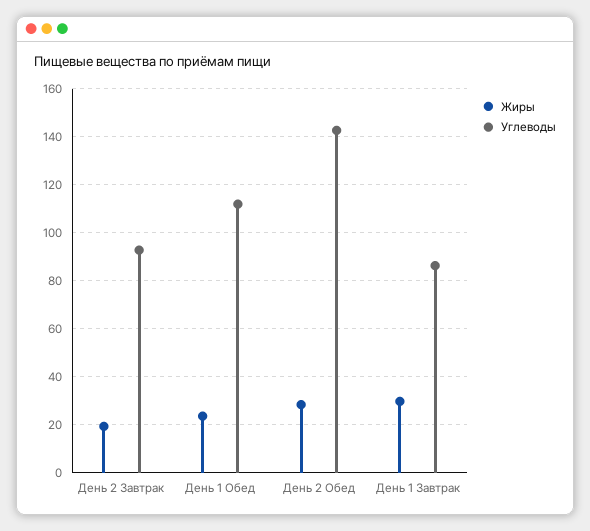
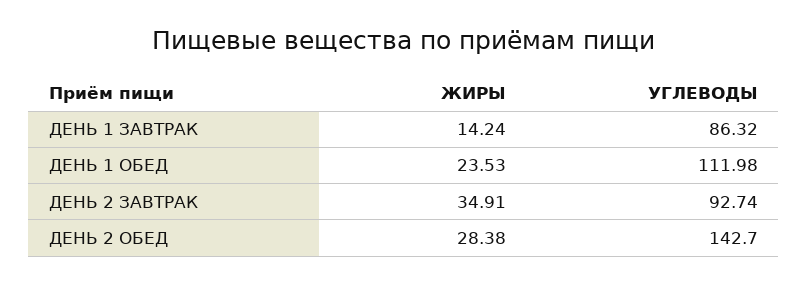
Жиры, День 2 Завтрак: 20 -> 34.91
Жиры, День 1 Завтрак: 30 -> 14.24

